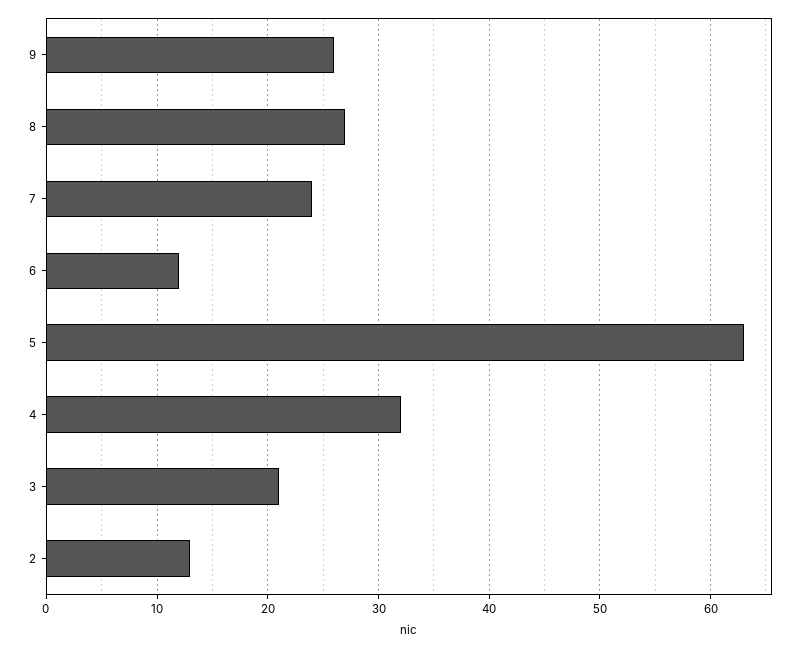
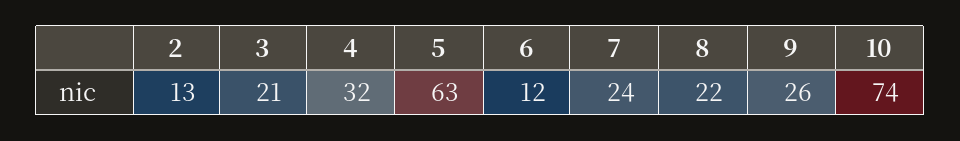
8: 27 -> 22
10: none -> 74

